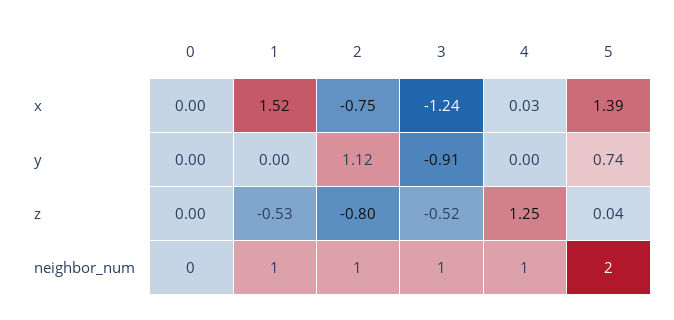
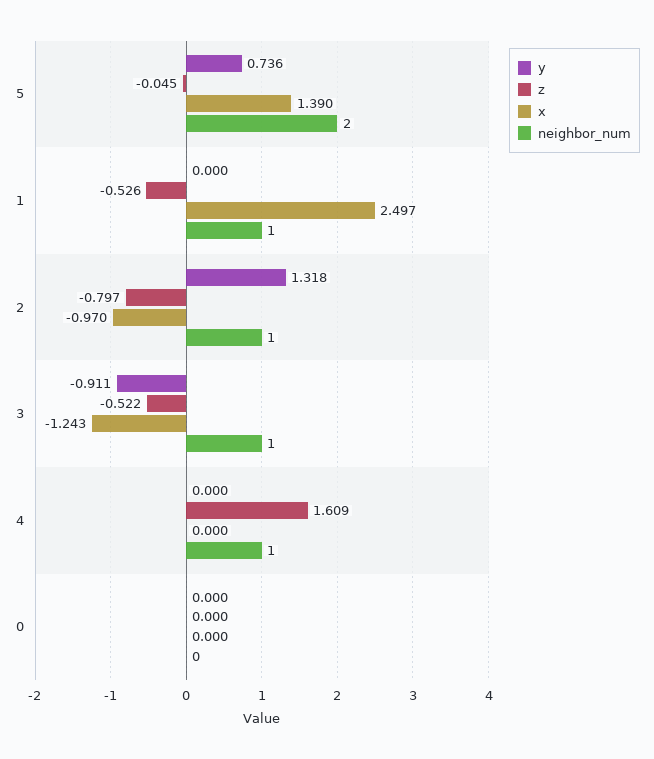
x, 1: 1.52 -> 2.497
x, 2: -0.75 -> -0.97
x, 4: 0.03 -> 0
y, 2: 1.12 -> 1.318
z, 4: 1.25 -> 1.609
z, 5: 0.04 -> -0.045

